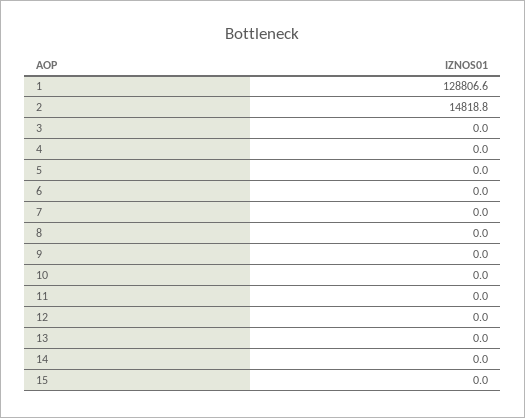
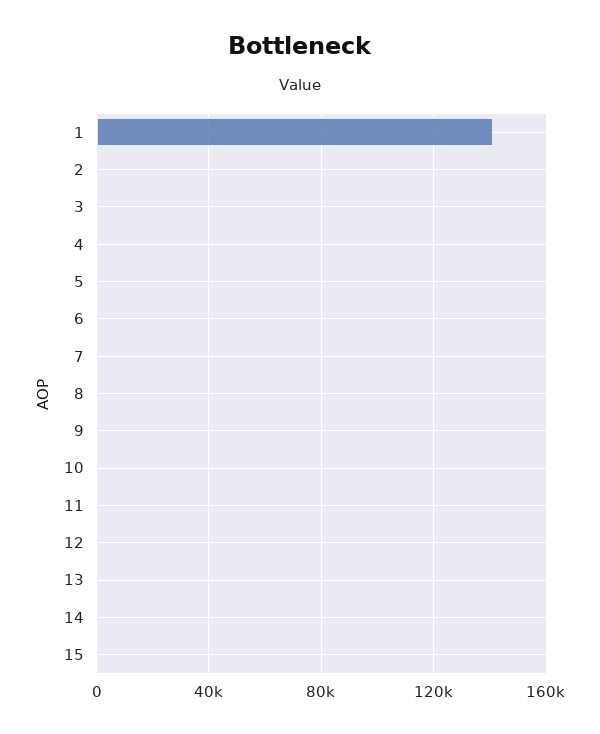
1: 128806.6 -> 140000
2: 14818.8 -> 0

